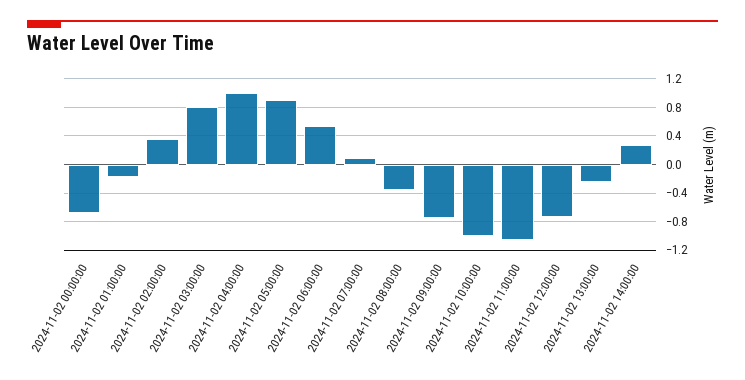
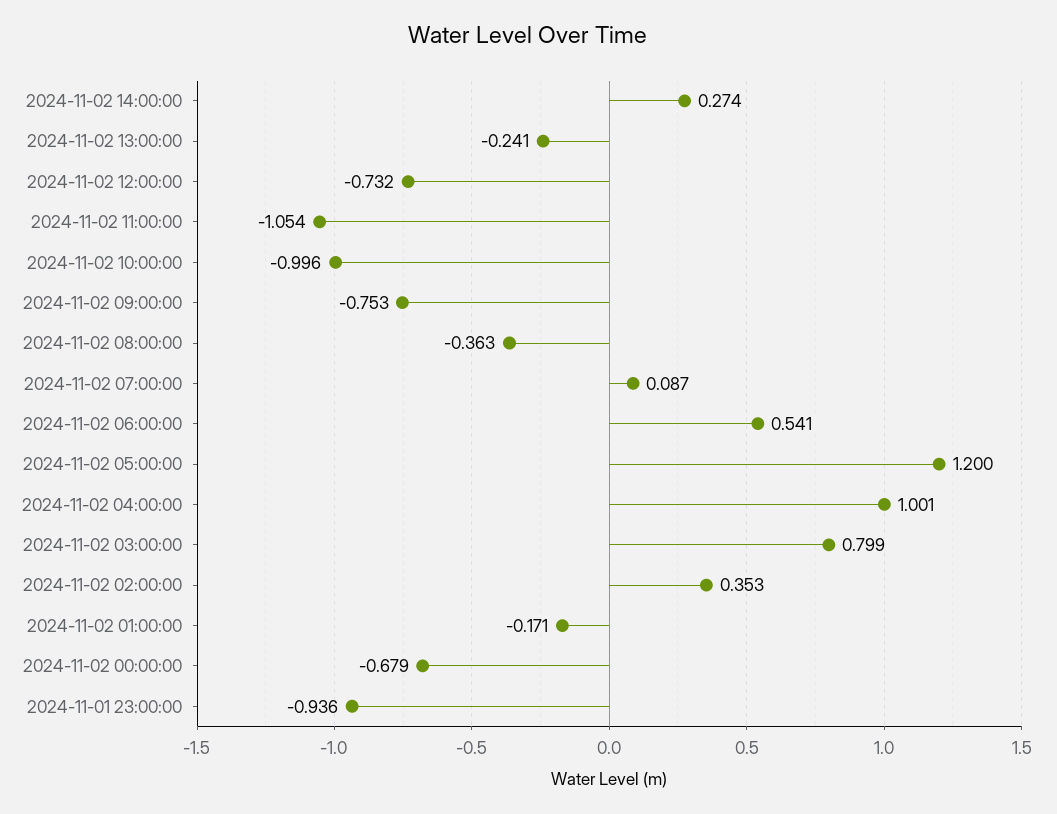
2024-11-02 05:00:00: 0.9 -> 1.2
2024-11-01 23:00:00: none -> -0.936

